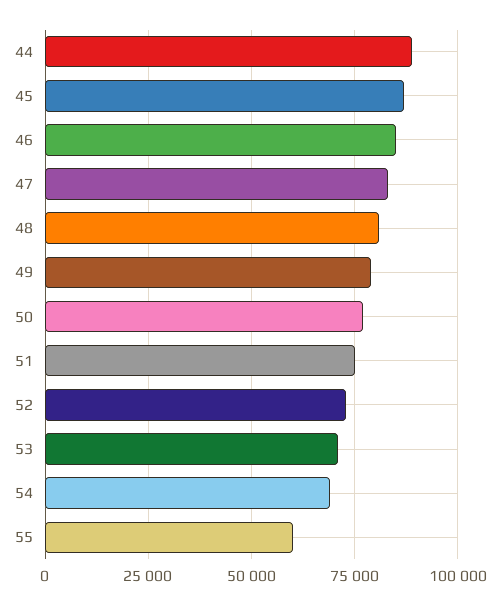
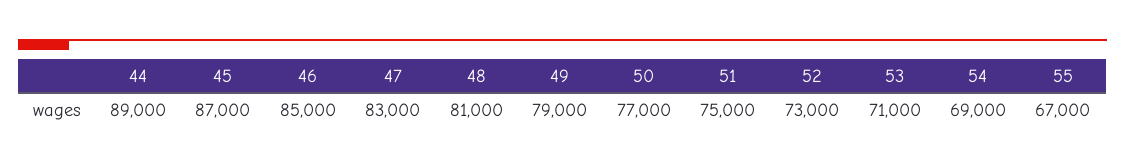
55: 60000 -> 67000

